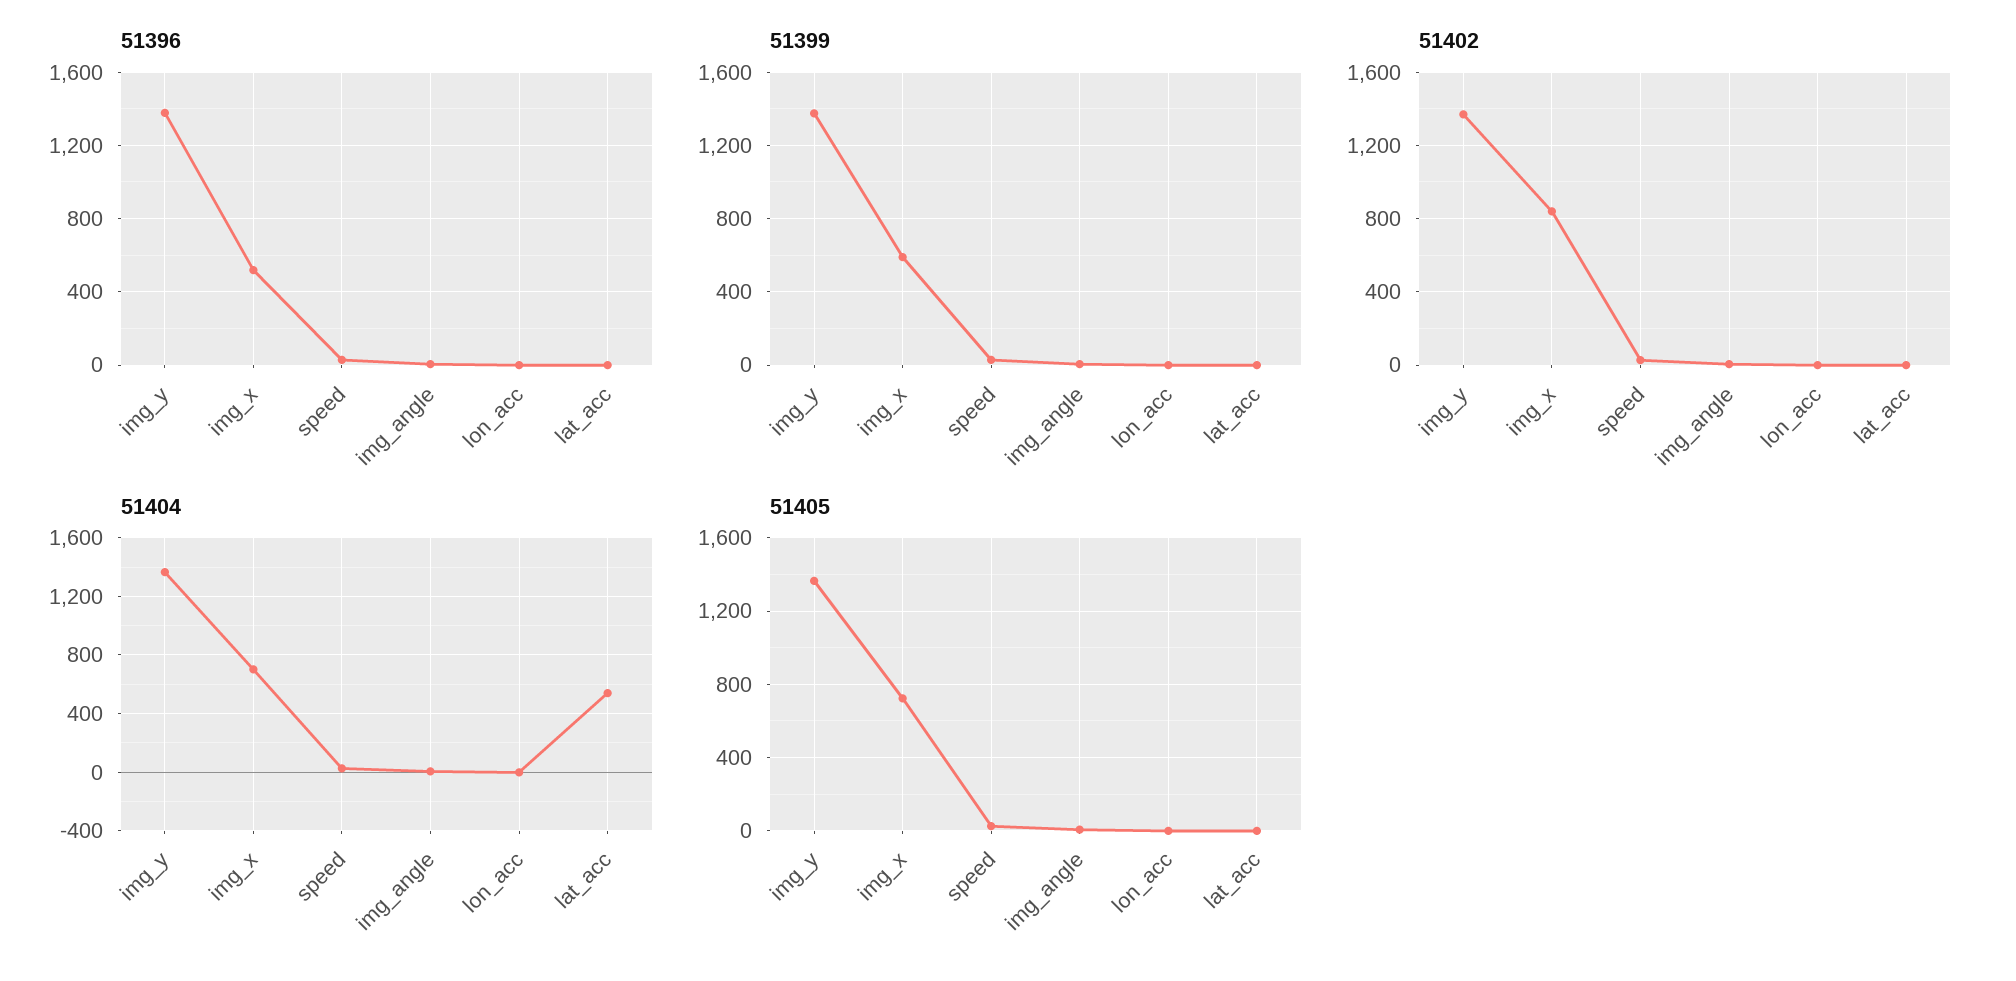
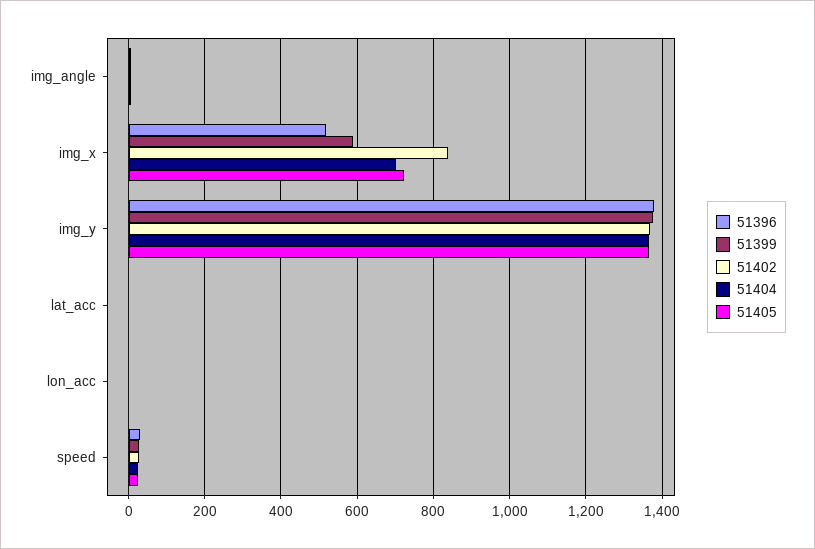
51404, lat_acc: 550 -> 0

